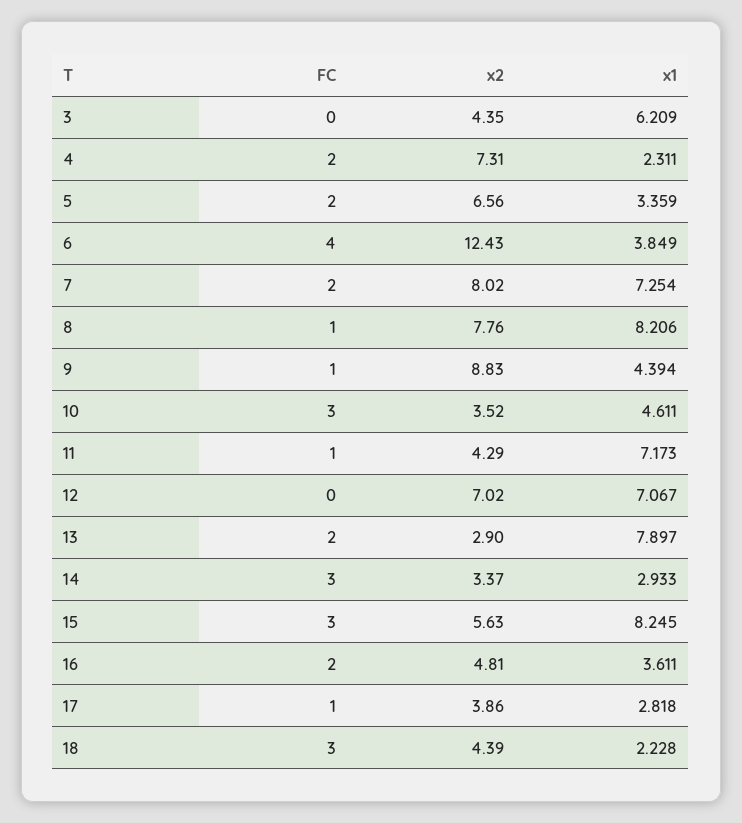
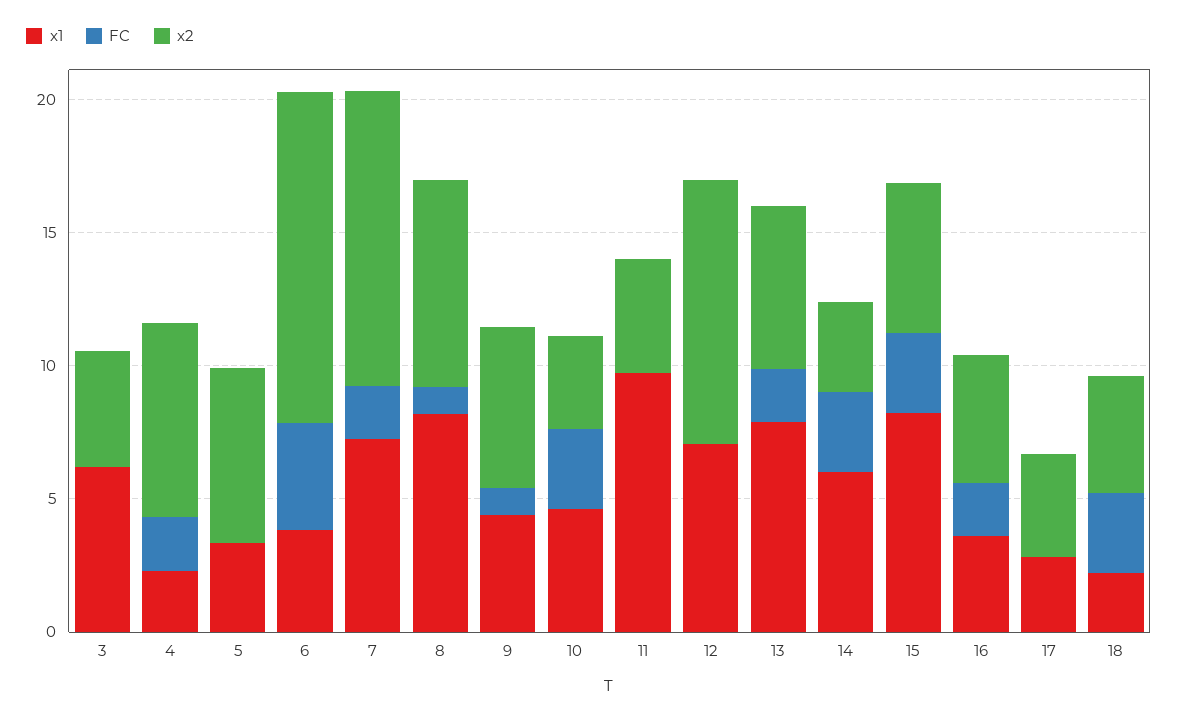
FC, 5: 2 -> 0
x2, 7: 8.02 -> 11
x2, 9: 8.83 -> 6
FC, 11: 1 -> 0
x1, 11: 7.173 -> 10
x2, 12: 7.02 -> 10
x2, 13: 2.9 -> 6
x1, 14: 2.933 -> 6
FC, 17: 1 -> 0

